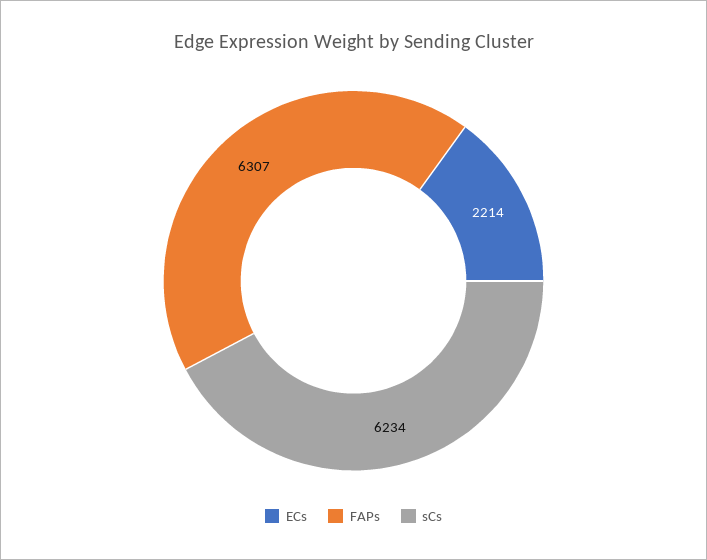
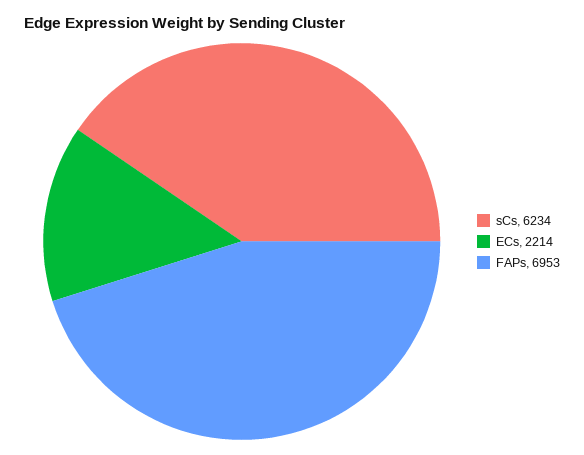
FAPs: 6307 -> 6953

